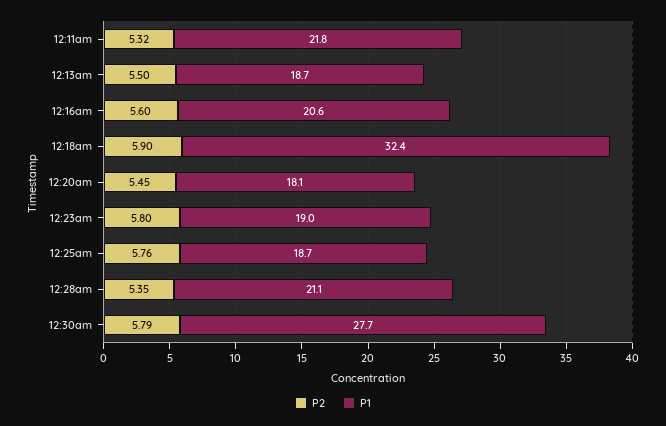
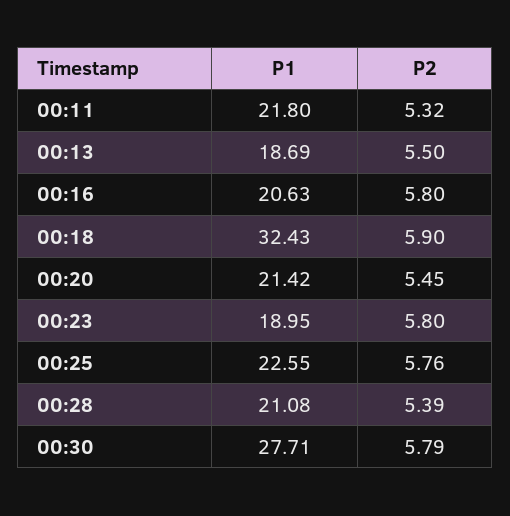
P2, 12:16am: 5.6 -> 5.8
P1, 12:20am: 18.1 -> 21.42
P1, 12:25am: 18.7 -> 22.55
P2, 12:28am: 5.35 -> 5.39

